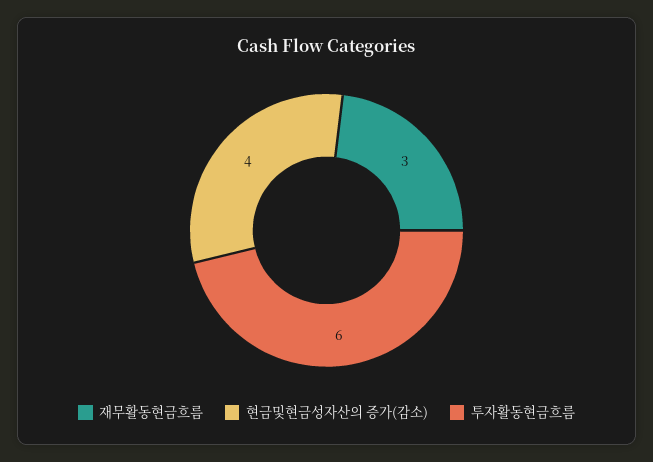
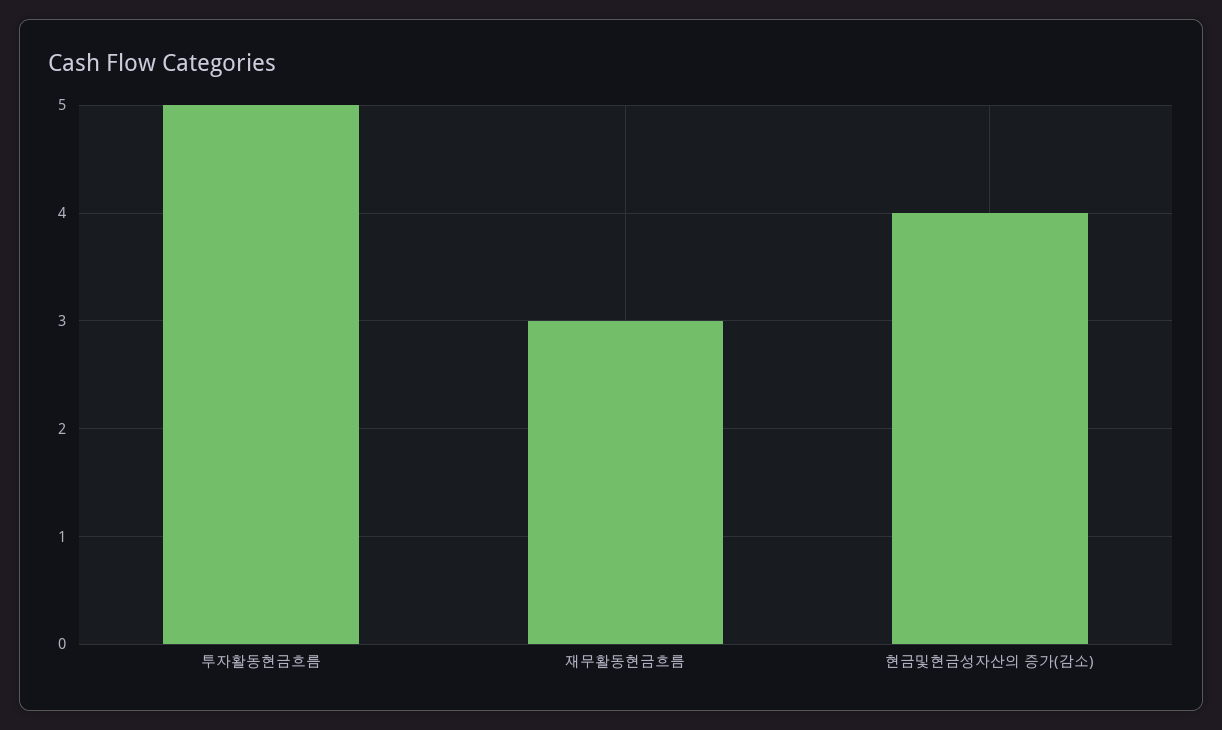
투자활동현금흐름: 6 -> 5

